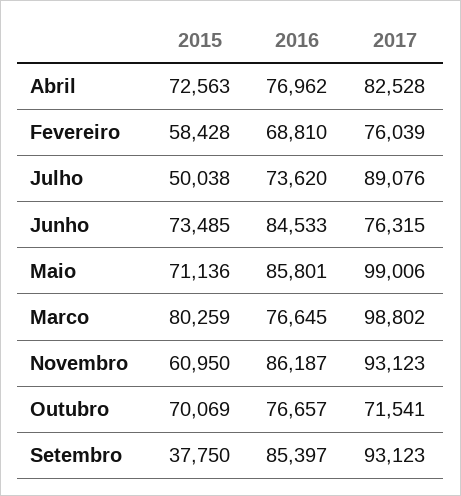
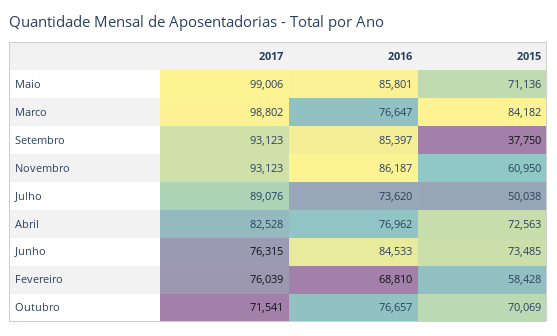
2015, Marco: 80259 -> 84182
2016, Marco: 76645 -> 76647

